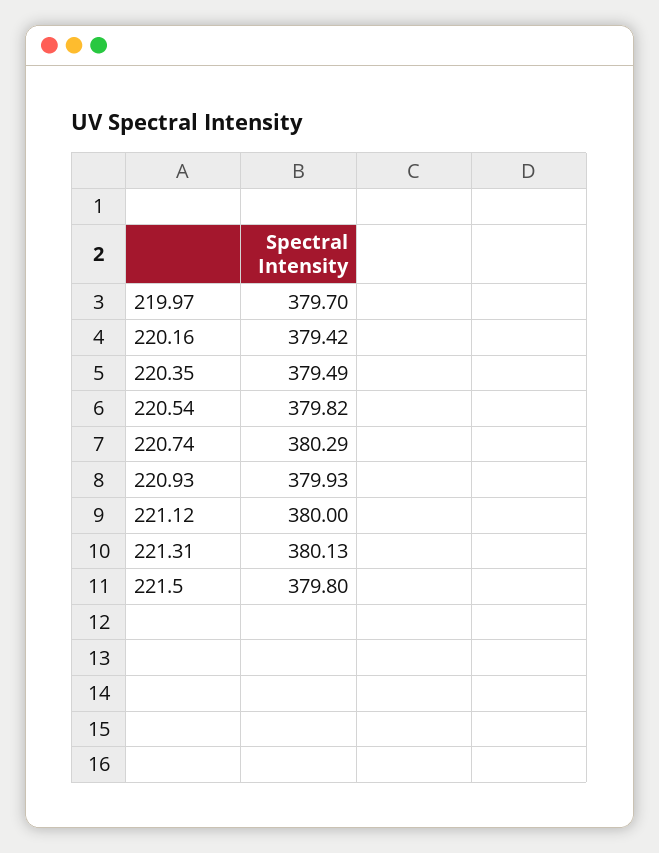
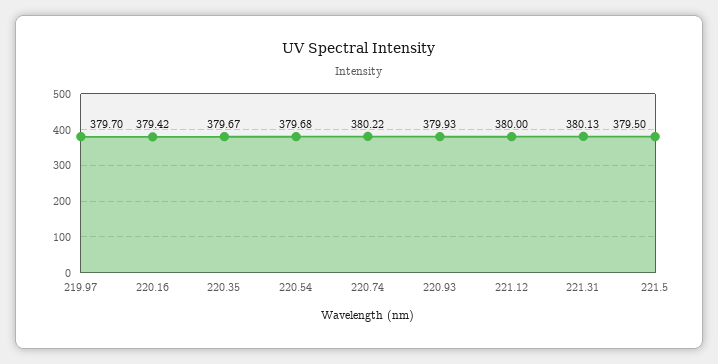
220.35: 379.49 -> 379.67
220.54: 379.82 -> 379.68
220.74: 380.29 -> 380.22
221.5: 379.8 -> 379.5

